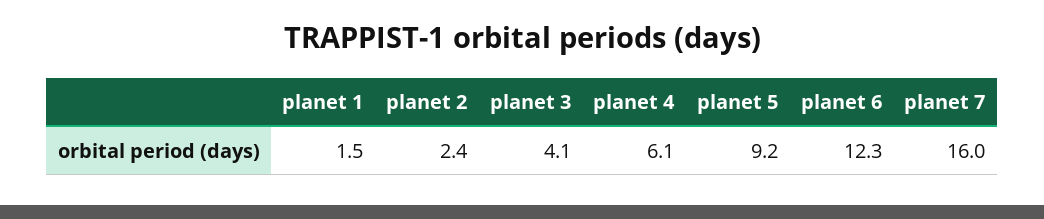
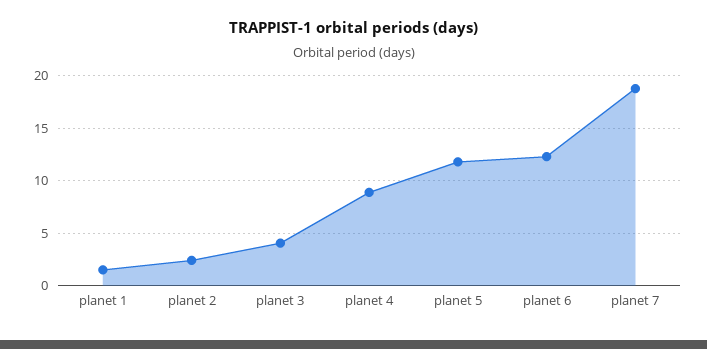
planet 4: 6.1 -> 9
planet 5: 9.2 -> 12
planet 7: 16 -> 19

